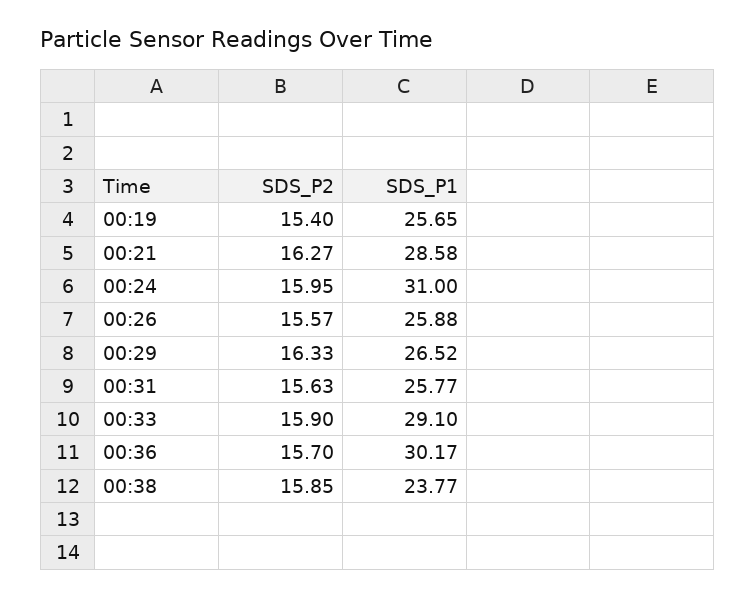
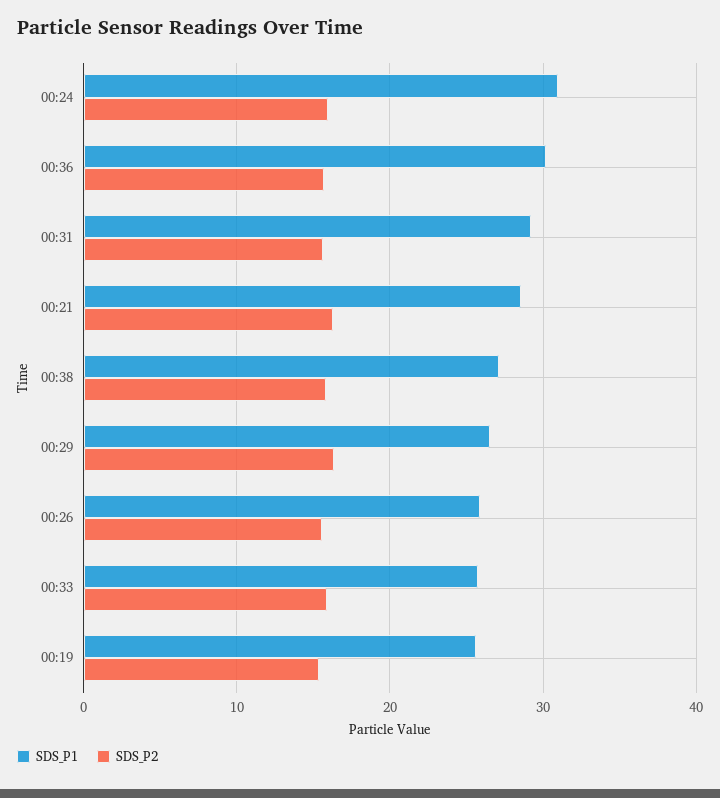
SDS_P1, 00:31: 25.77 -> 29
SDS_P1, 00:33: 29.1 -> 26
SDS_P1, 00:38: 23.77 -> 27

